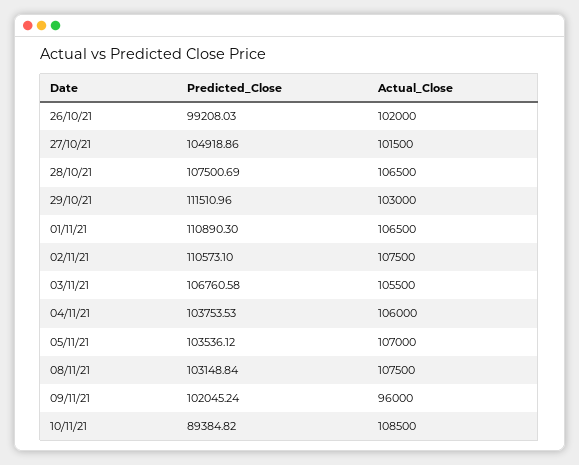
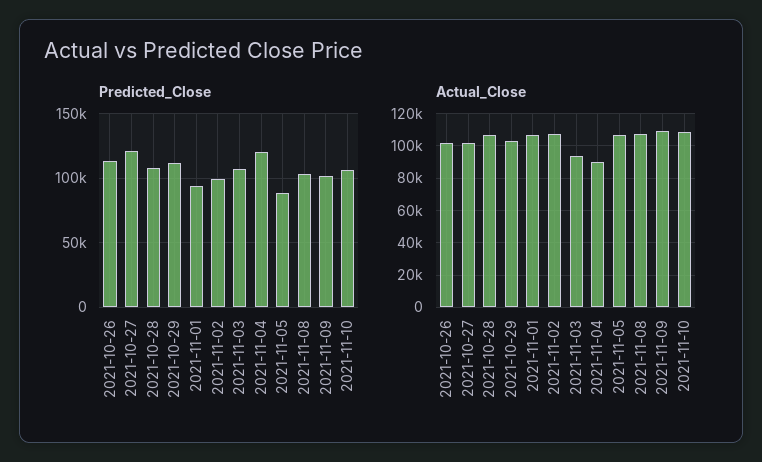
Predicted_Close, 26/10/21: 99208.03 -> 115000
Predicted_Close, 27/10/21: 104918.86 -> 120000
Predicted_Close, 01/11/21: 110890.3 -> 95000
Predicted_Close, 02/11/21: 110573.1 -> 100000
Actual_Close, 03/11/21: 105500 -> 95000
Predicted_Close, 04/11/21: 103753.53 -> 120000
Actual_Close, 04/11/21: 106000 -> 90000
Predicted_Close, 05/11/21: 103536.12 -> 90000
Actual_Close, 09/11/21: 96000 -> 110000
Predicted_Close, 10/11/21: 89384.82 -> 105000

